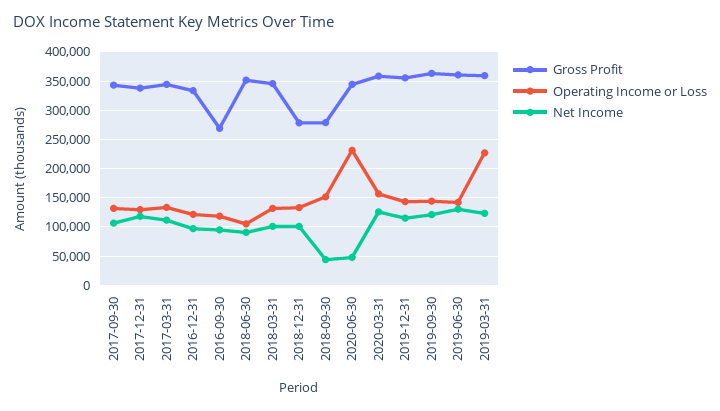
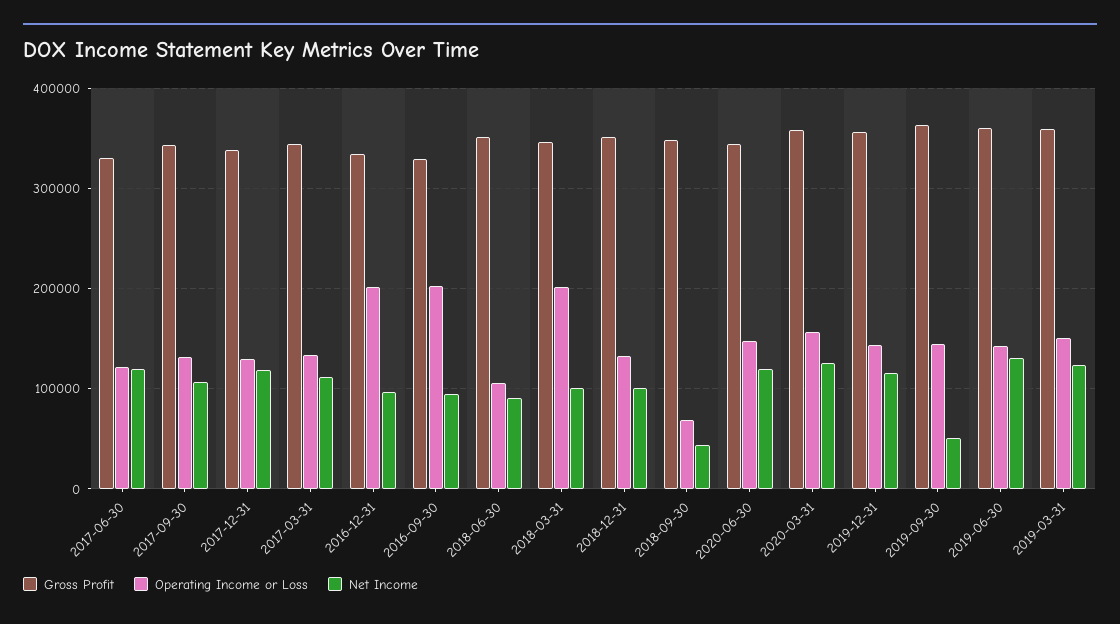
Operating Income or Loss, 2016-12-31: 125000 -> 200000
Gross Profit, 2016-09-30: 275000 -> 330000
Operating Income or Loss, 2016-09-30: 125000 -> 200000
Operating Income or Loss, 2018-03-31: 125000 -> 200000
Gross Profit, 2018-12-31: 275000 -> 350000
Gross Profit, 2018-09-30: 275000 -> 350000
Operating Income or Loss, 2018-09-30: 150000 -> 70000
Operating Income or Loss, 2020-06-30: 225000 -> 150000
Net Income, 2020-06-30: 50000 -> 120000
Net Income, 2019-09-30: 125000 -> 50000
Operating Income or Loss, 2019-03-31: 225000 -> 150000
Gross Profit, 2017-06-30: none -> 330000
Operating Income or Loss, 2017-06-30: none -> 120000
Net Income, 2017-06-30: none -> 120000

